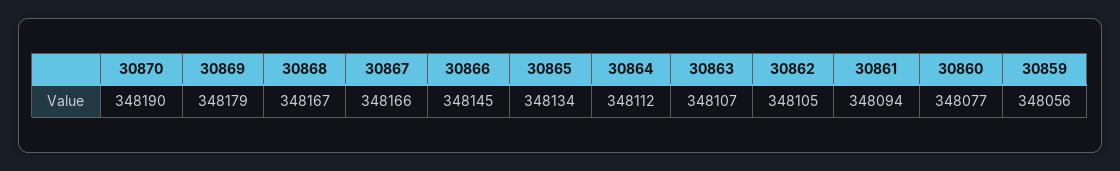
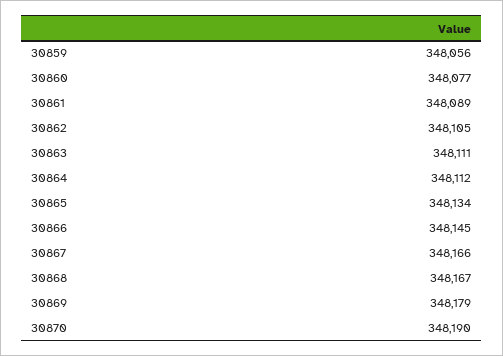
30863: 348107 -> 348111
30861: 348094 -> 348089

